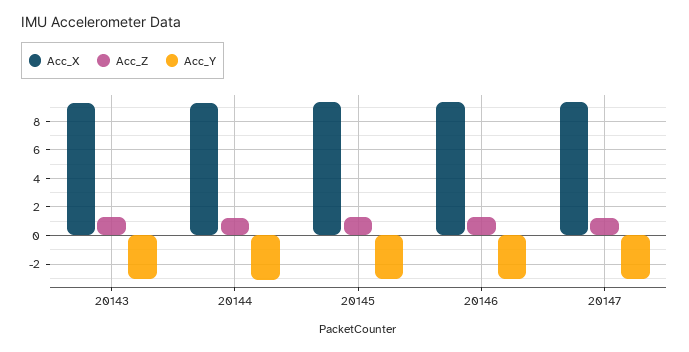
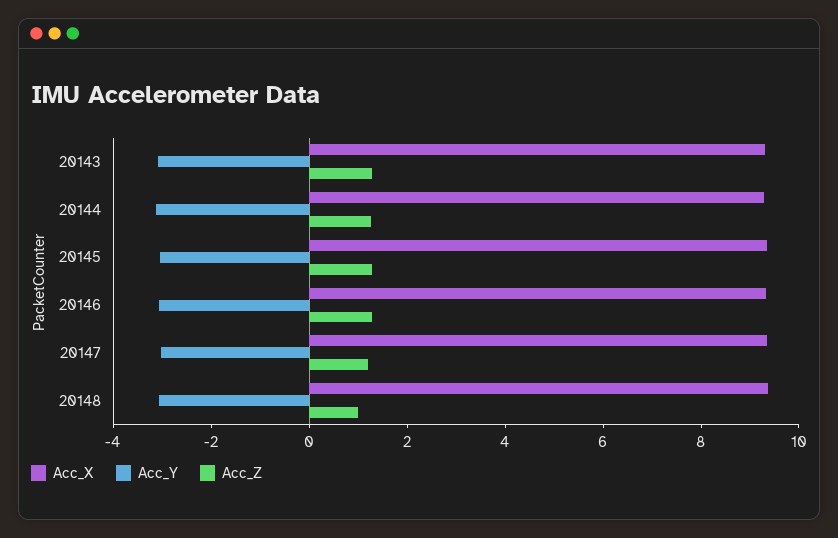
Acc_X, 20148: none -> 9.5
Acc_Y, 20148: none -> -3
Acc_Z, 20148: none -> 1

